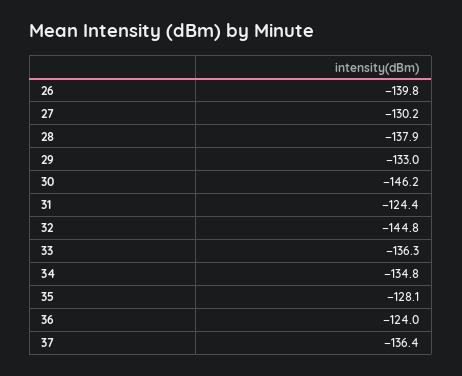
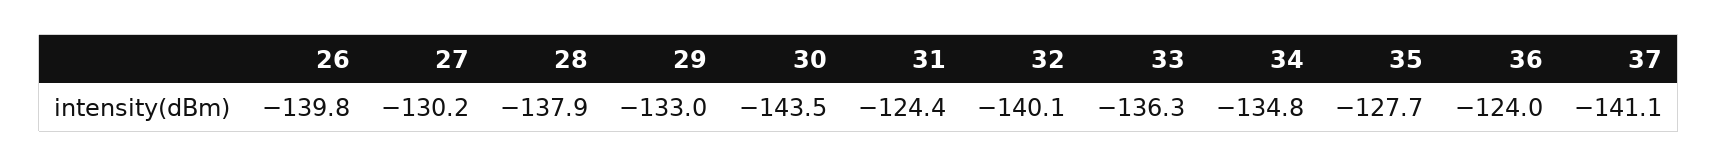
30: -146.2 -> -143.5
32: -144.8 -> -140.1
35: -128.1 -> -127.7
37: -136.4 -> -141.1

